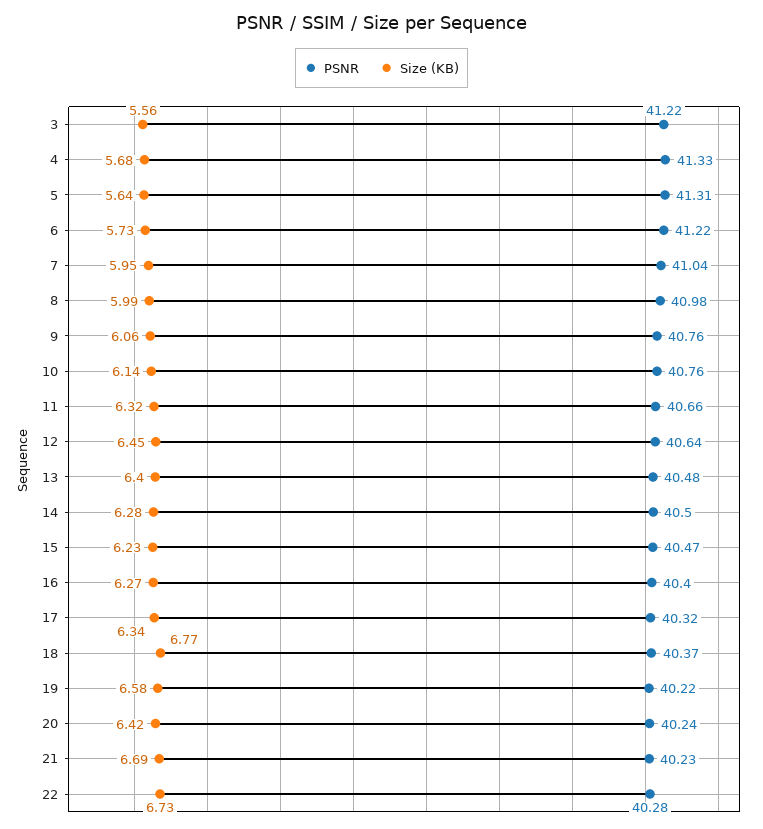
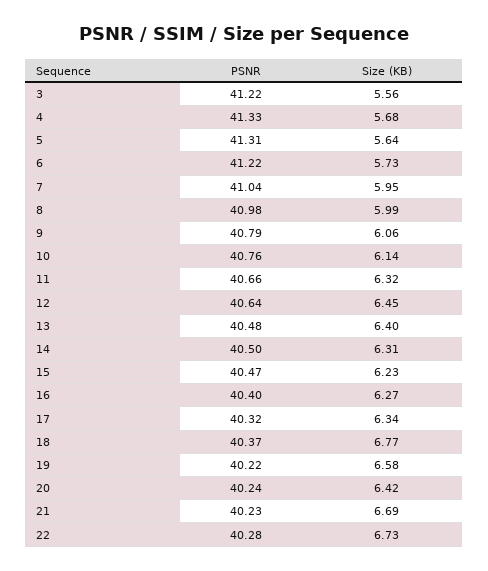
PSNR, 9: 40.76 -> 40.79
Size (KB), 14: 6.28 -> 6.31

